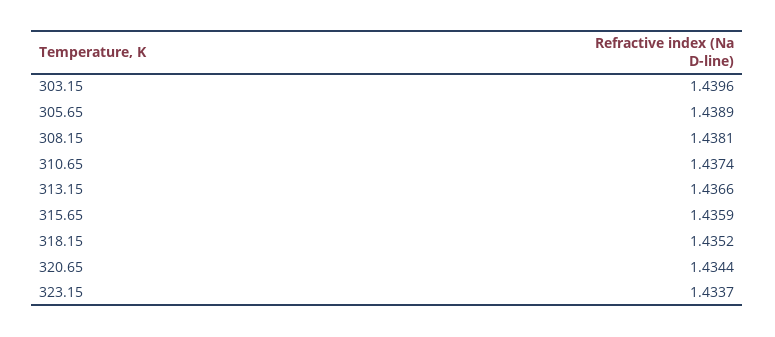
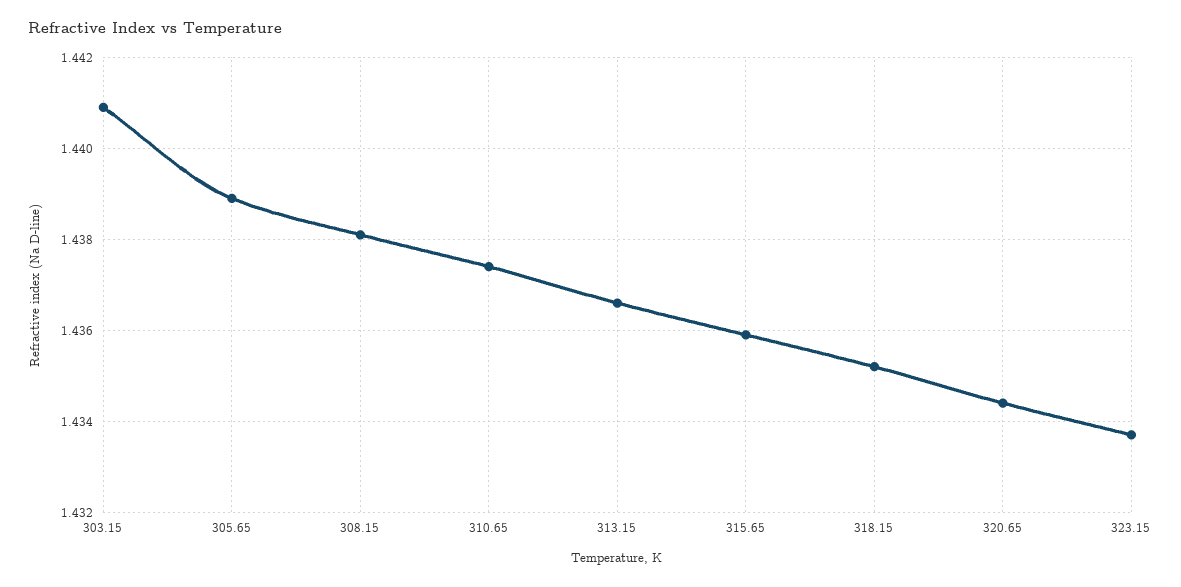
303.15: 1.4396 -> 1.441

